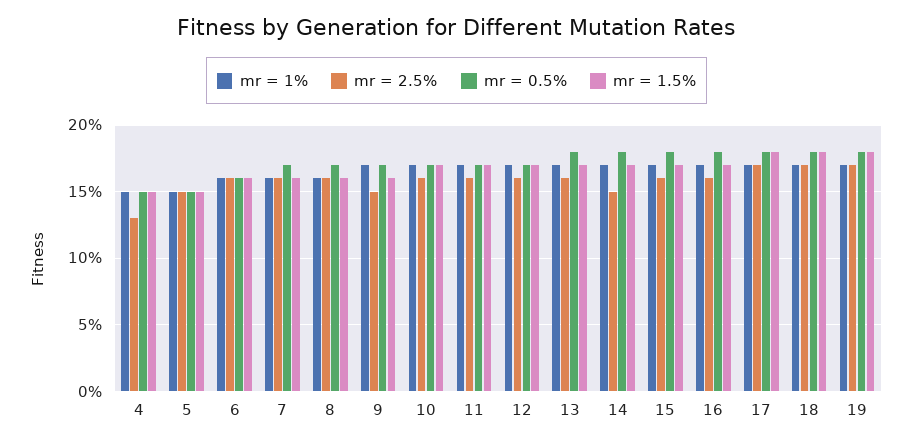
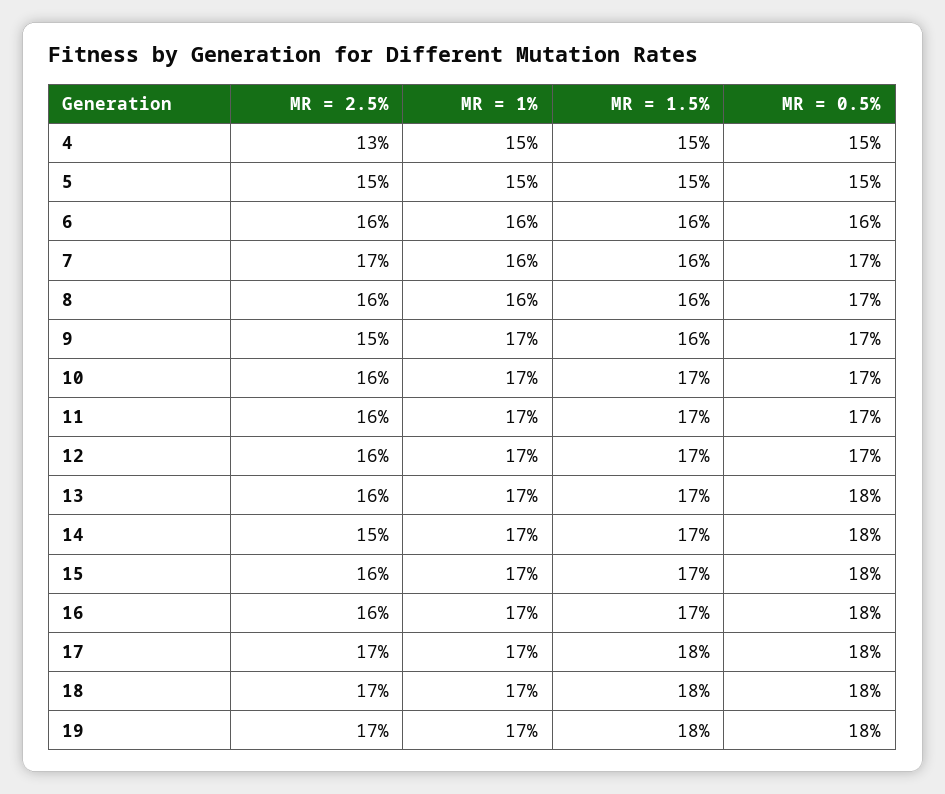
mr = 2.5%, 7: 16 -> 17

